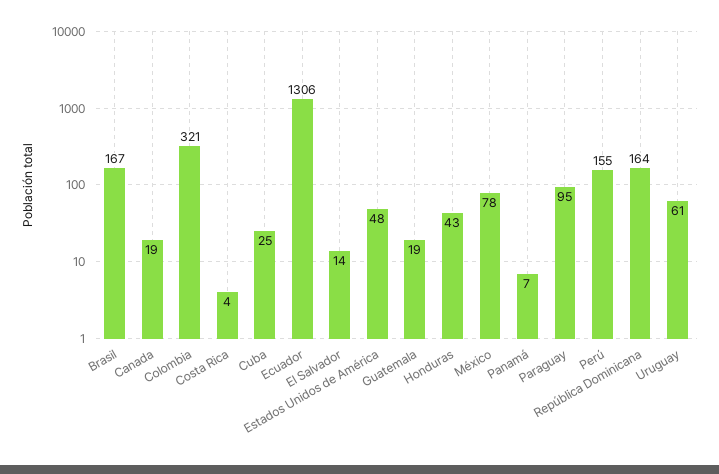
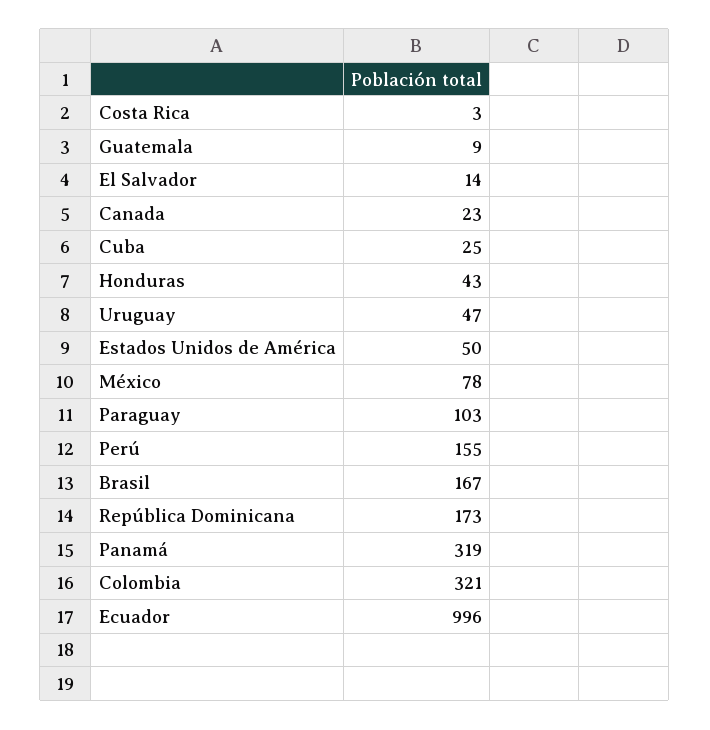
Canada: 19 -> 23
Costa Rica: 4 -> 3
Ecuador: 1306 -> 996
Estados Unidos de América: 48 -> 50
Guatemala: 19 -> 9
Panamá: 7 -> 319
Paraguay: 95 -> 103
República Dominicana: 164 -> 173
Uruguay: 61 -> 47

